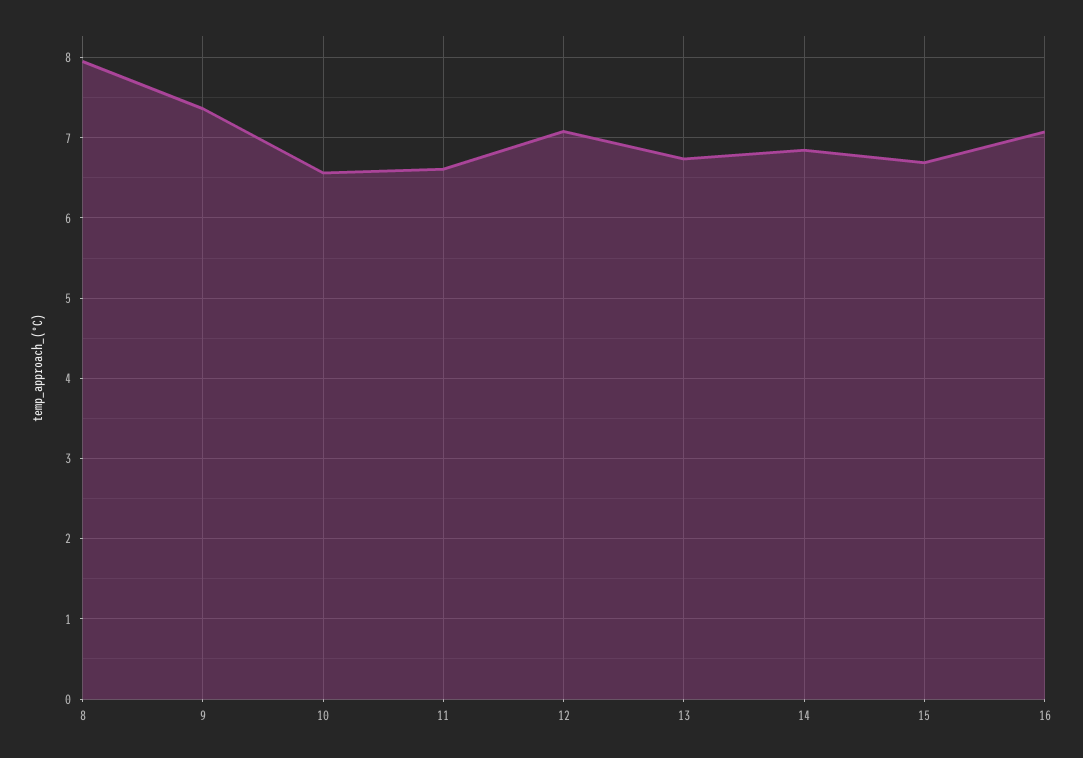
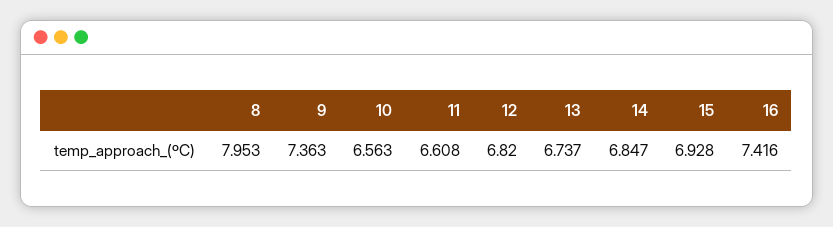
12: 7.1 -> 6.82
15: 6.7 -> 6.928
16: 7.1 -> 7.416

